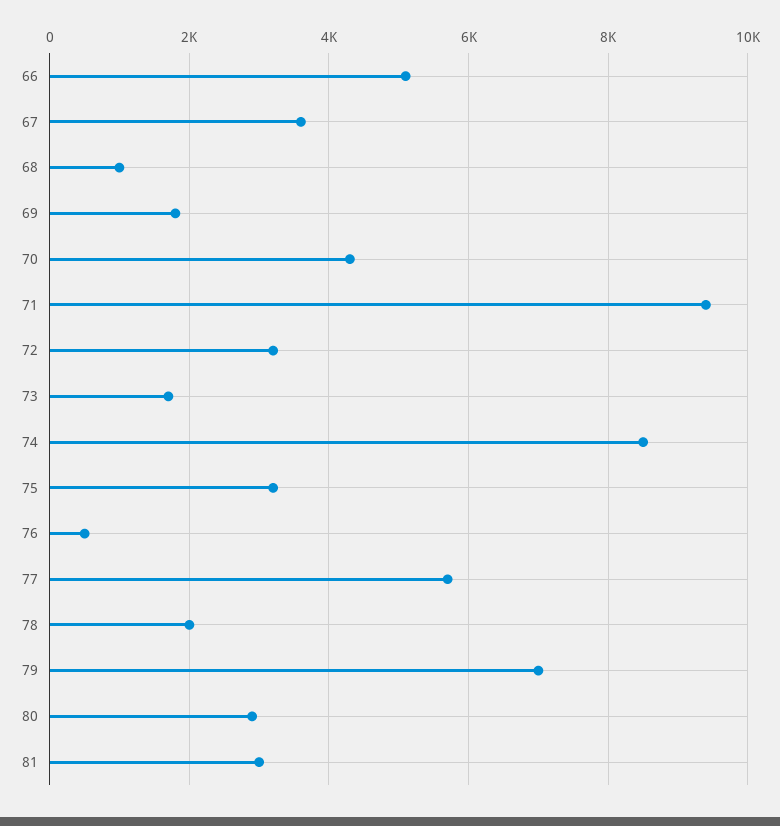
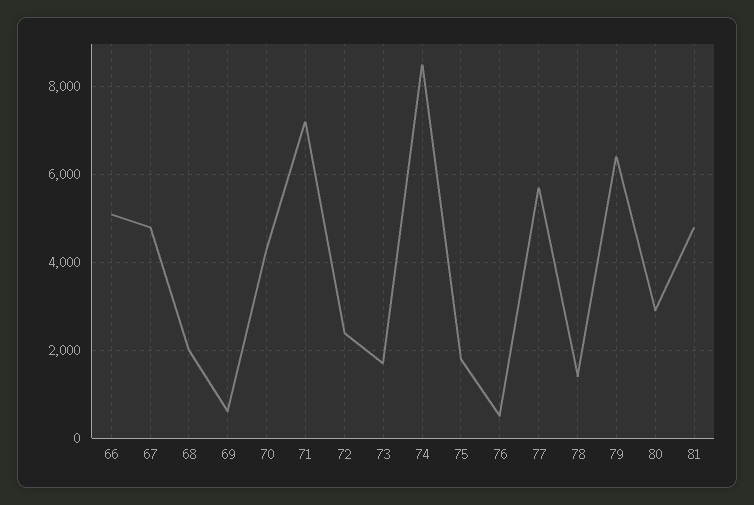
67: 3600 -> 4800
68: 1000 -> 2000
69: 1800 -> 600
71: 9400 -> 7200
72: 3200 -> 2400
75: 3200 -> 1800
78: 2000 -> 1400
79: 7000 -> 6400
81: 3000 -> 4800

